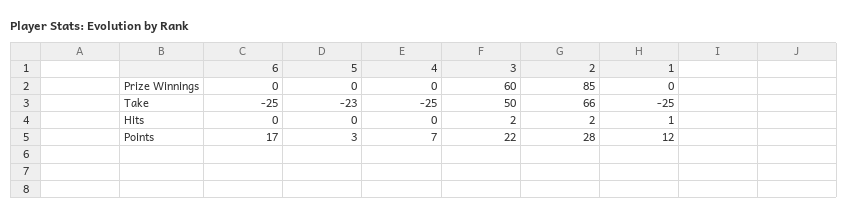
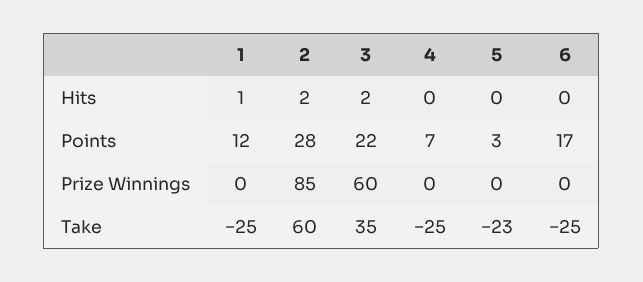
3, Take: 50 -> 35
2, Take: 66 -> 60

